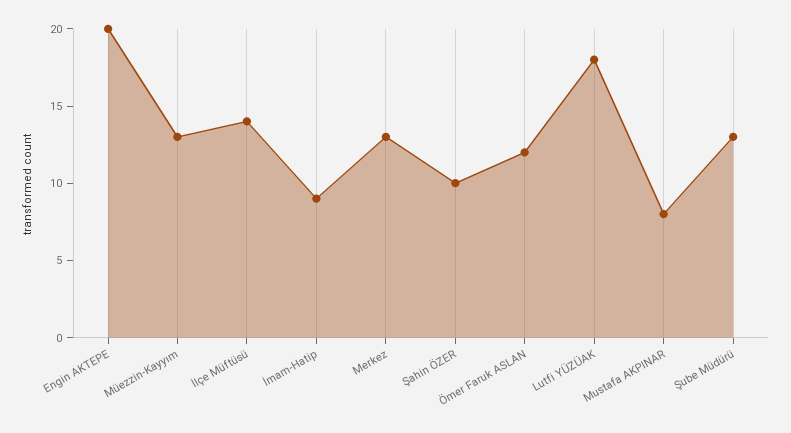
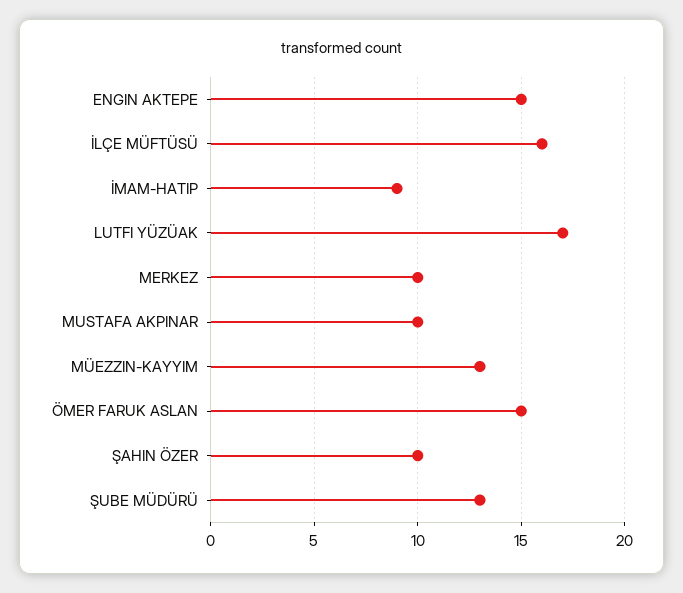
Engin AKTEPE: 20 -> 15
İlçe Müftüsü: 14 -> 16
Merkez: 13 -> 10
Ömer Faruk ASLAN: 12 -> 15
Lutfi YÜZÜAK: 18 -> 17
Mustafa AKPINAR: 8 -> 10

